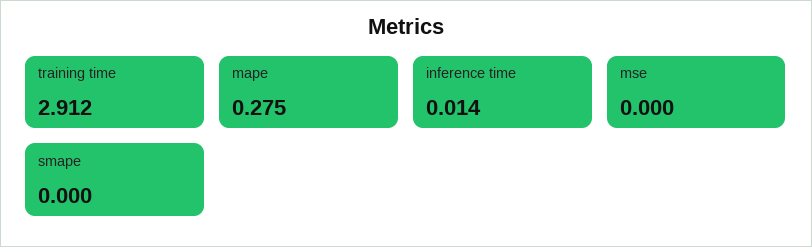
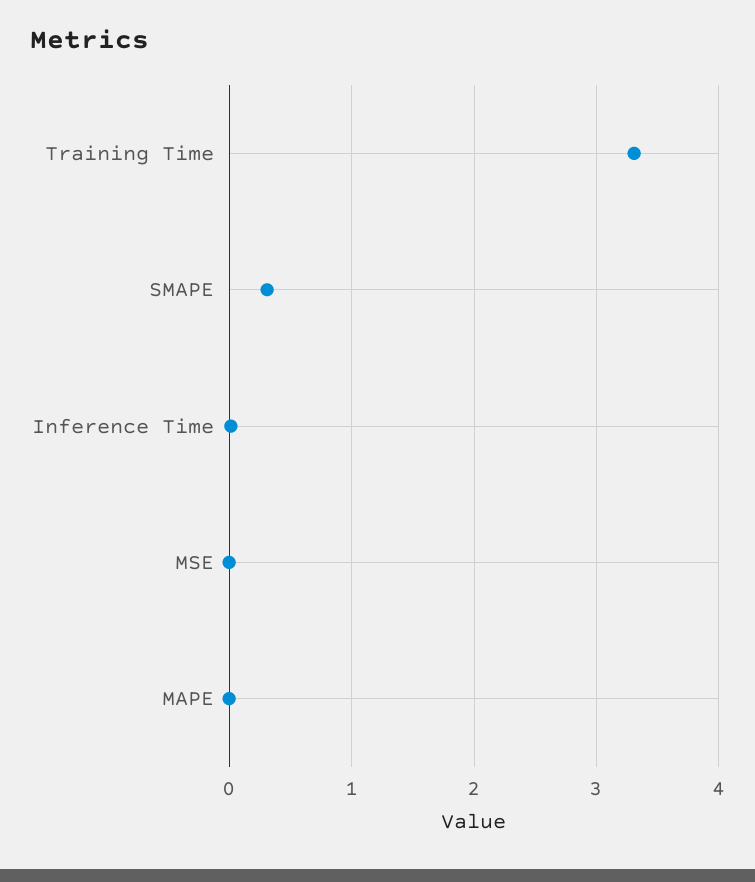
training time: 2.912 -> 3.3
mape: 0.275 -> 0
smape: 0 -> 0.3

